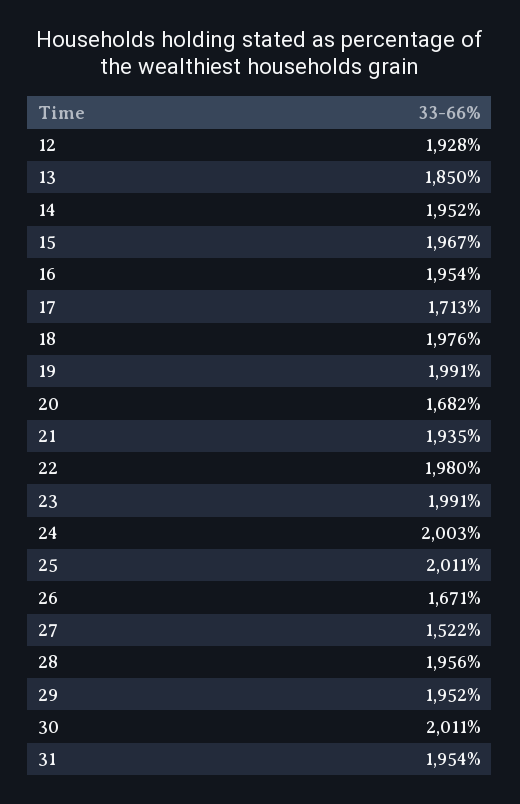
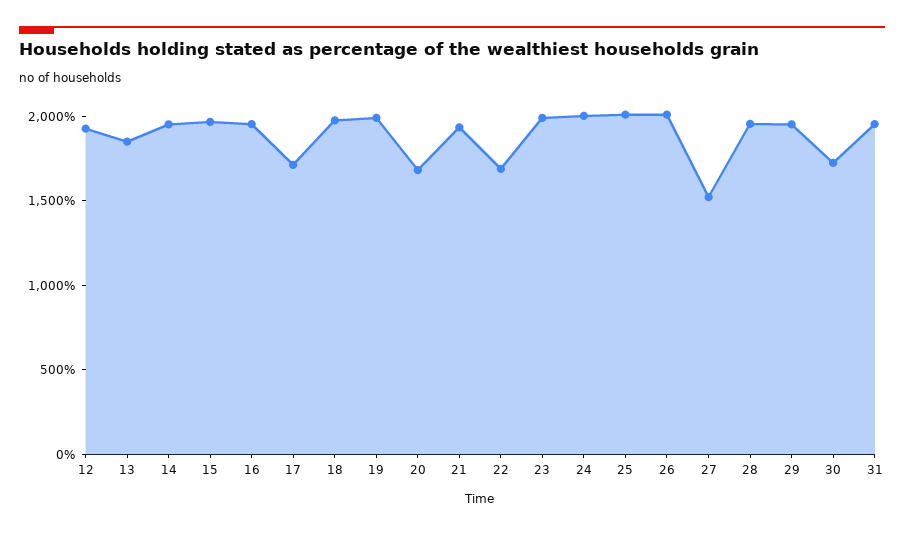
22: 1980 -> 1700
26: 1671 -> 2000
30: 2011 -> 1700

